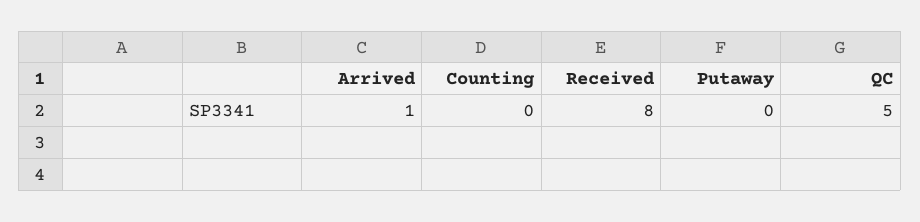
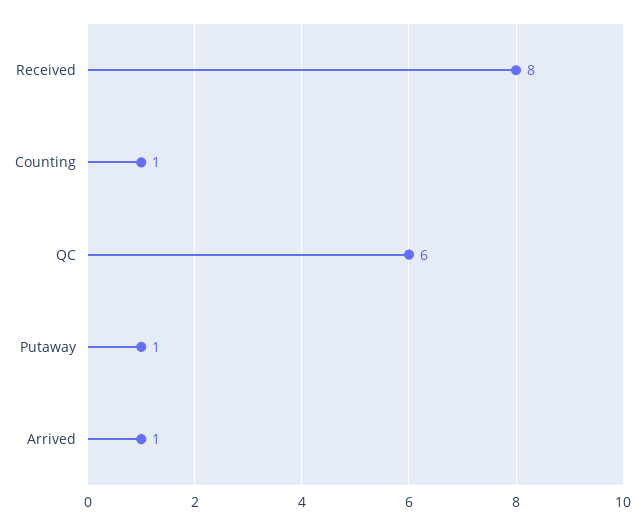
Counting: 0 -> 1
Putaway: 0 -> 1
QC: 5 -> 6

